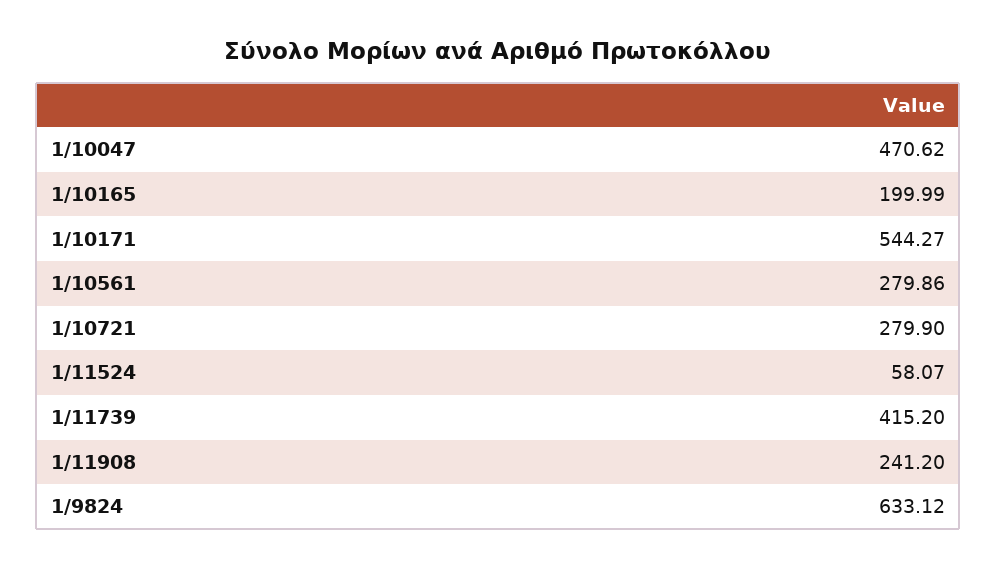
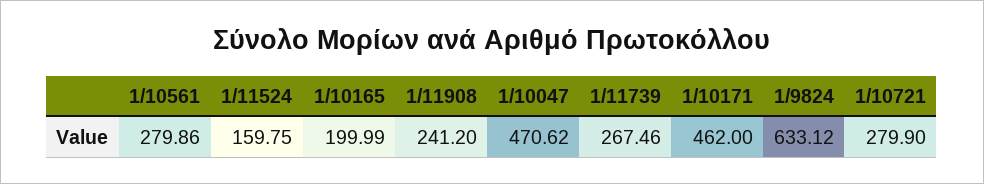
1/10171: 544.27 -> 462
1/11524: 58.07 -> 159.75
1/11739: 415.2 -> 267.46

